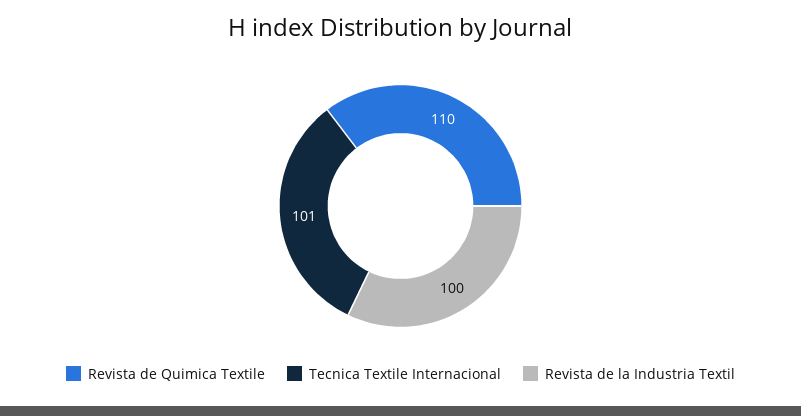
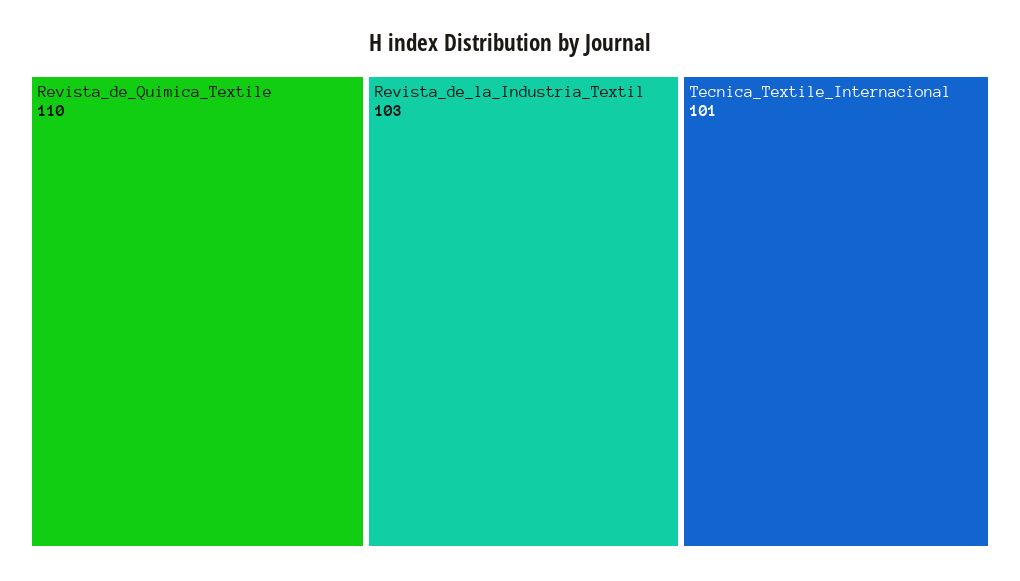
Revista de la Industria Textil: 100 -> 103

